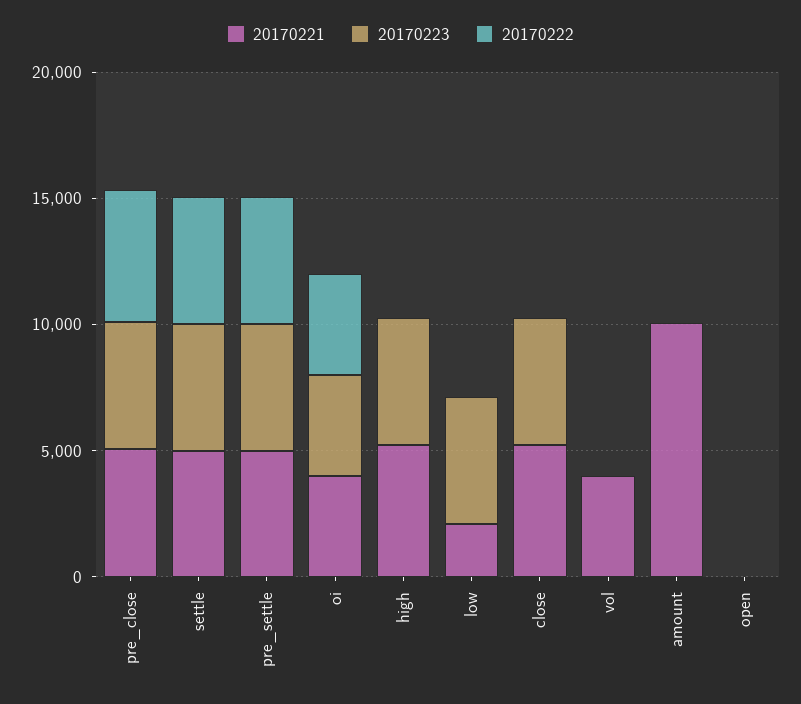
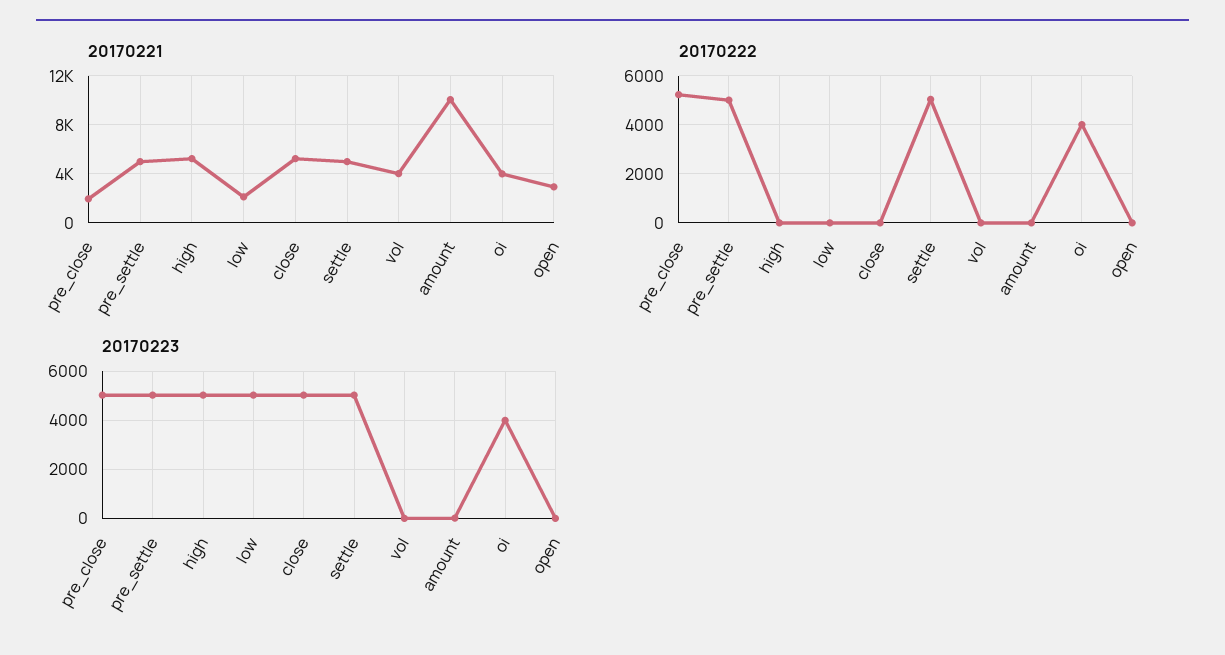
20170221, pre_close: 5000 -> 2000
20170221, open: 0 -> 3000

